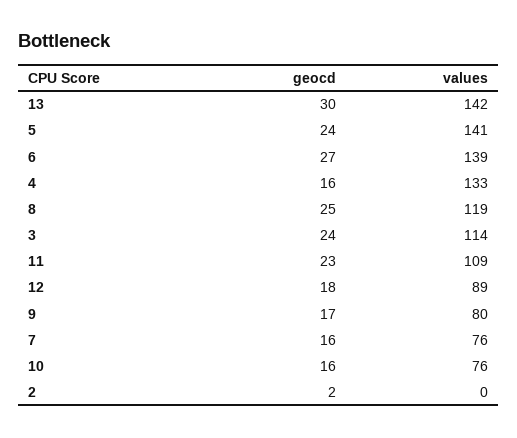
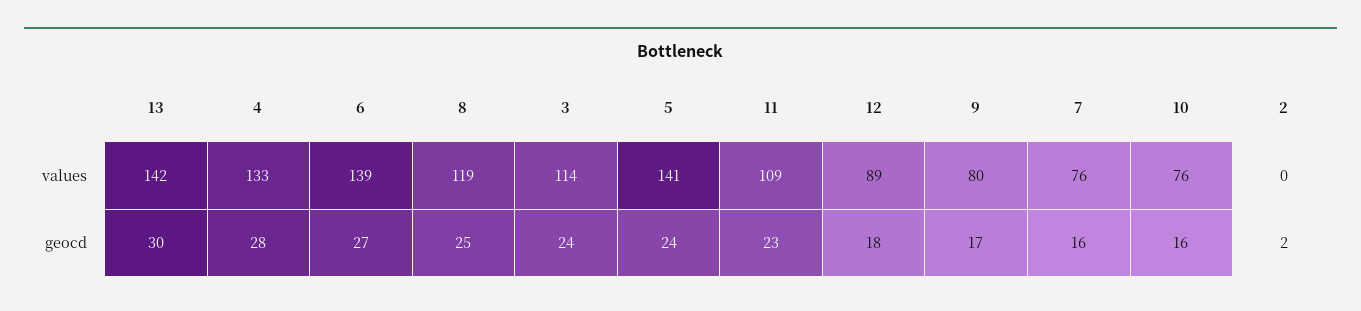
geocd, 4: 16 -> 28

